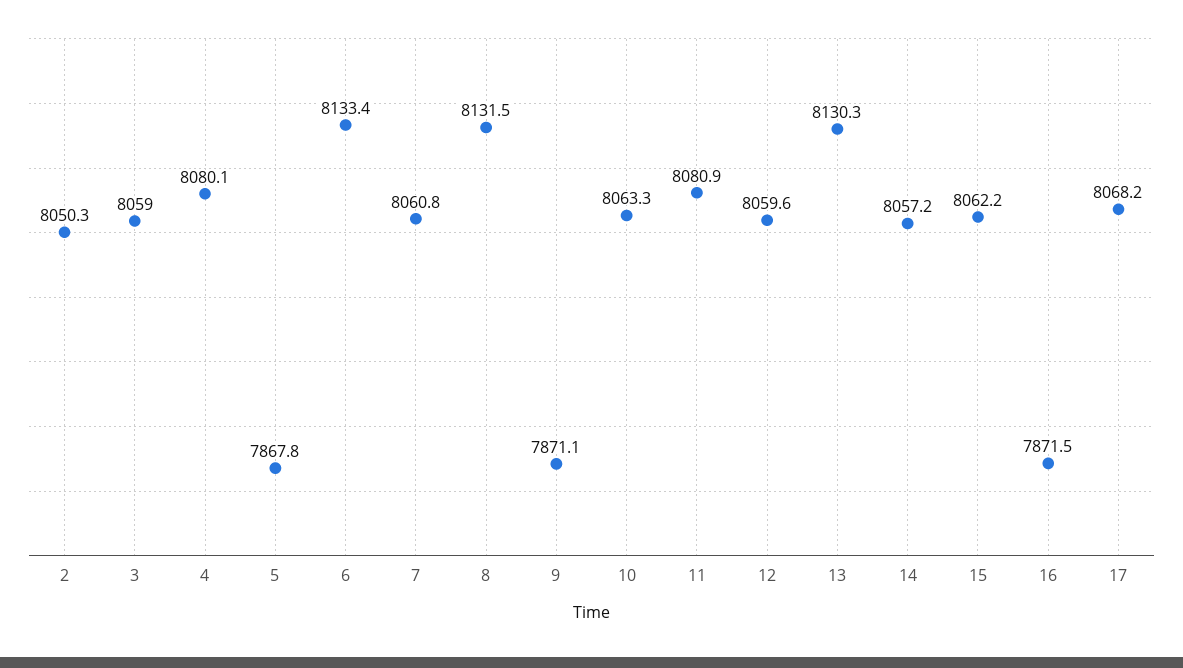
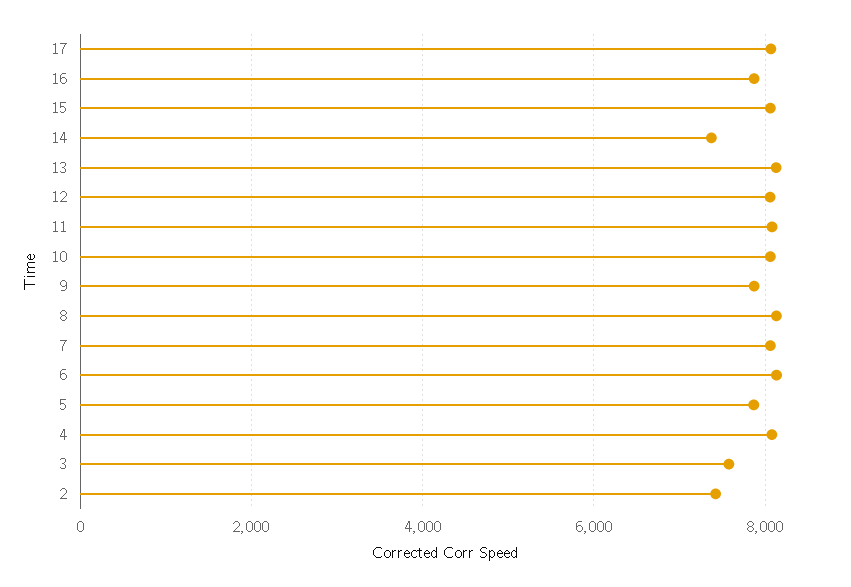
2: 8050.3 -> 7400
3: 8059 -> 7600
14: 8057.2 -> 7400

